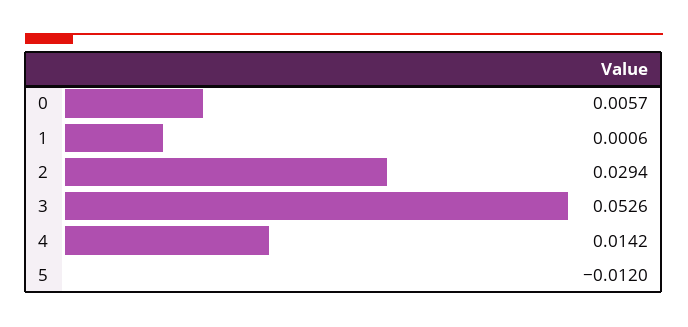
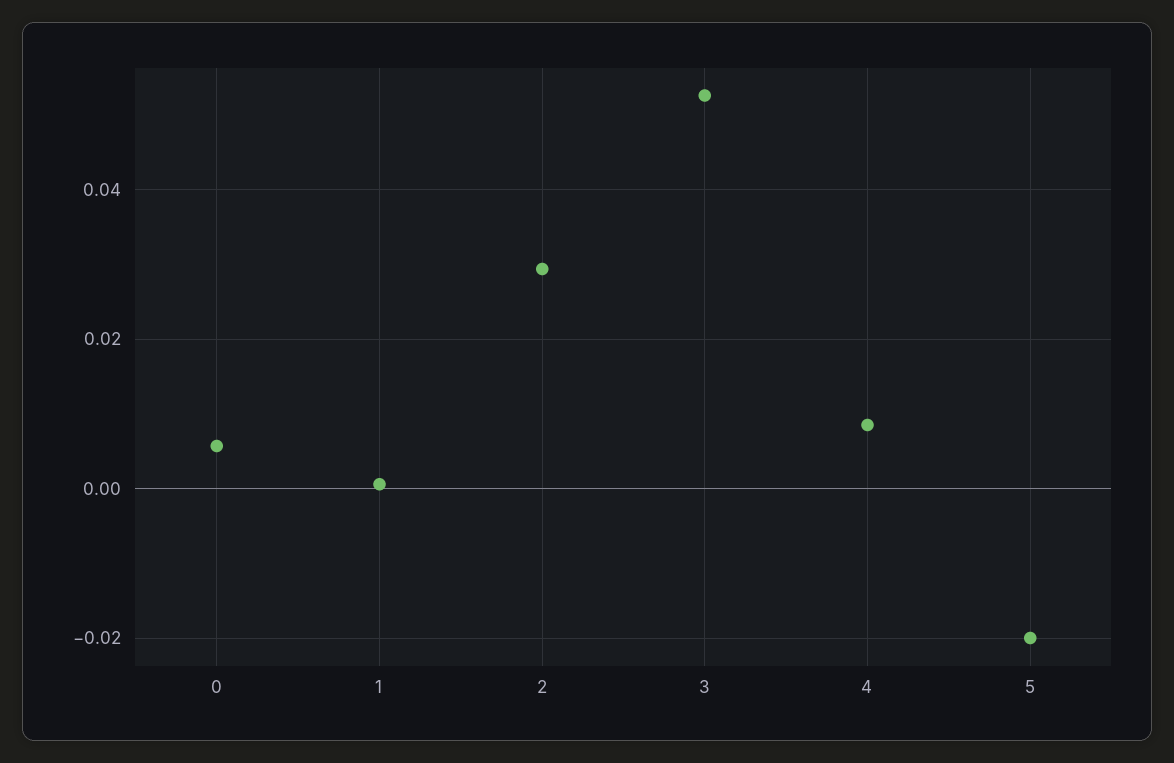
4: 0.0142 -> 0.008
5: -0.012 -> -0.02

